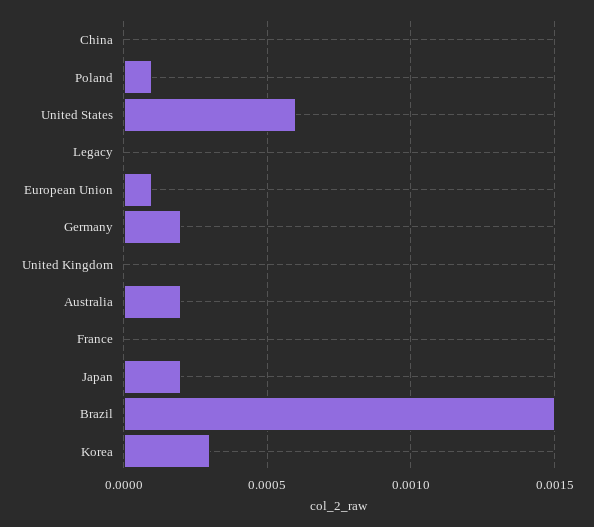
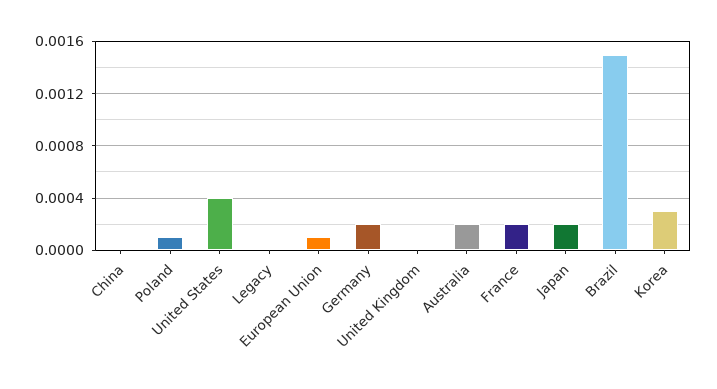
United States: 0.0006 -> 0.0004
France: 0 -> 0.0002

